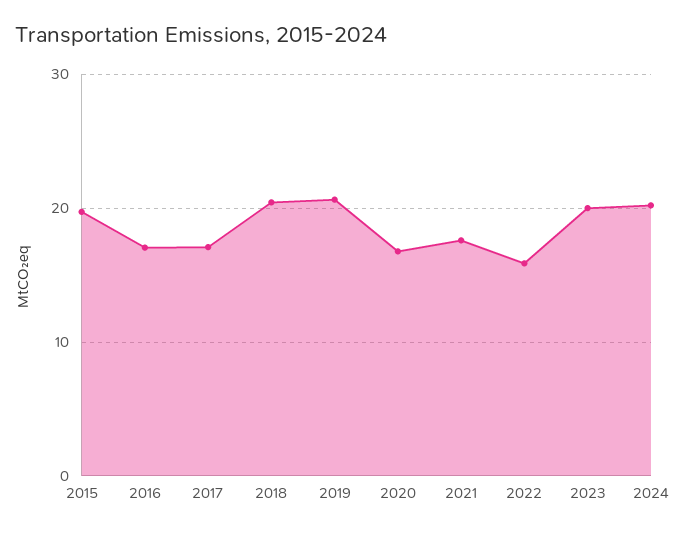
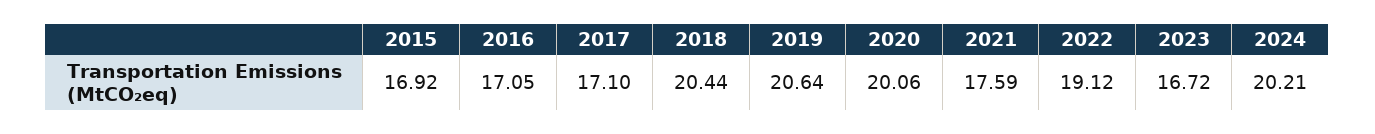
2015: 20 -> 16.92
2020: 17 -> 20.06
2022: 16 -> 19.12
2023: 20 -> 16.72

